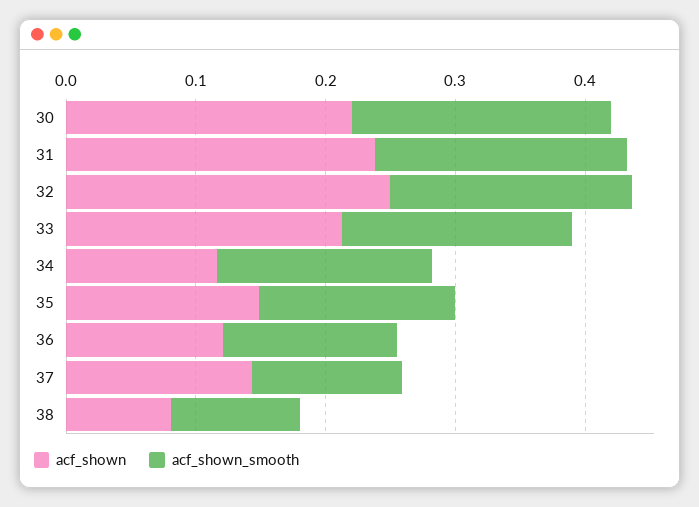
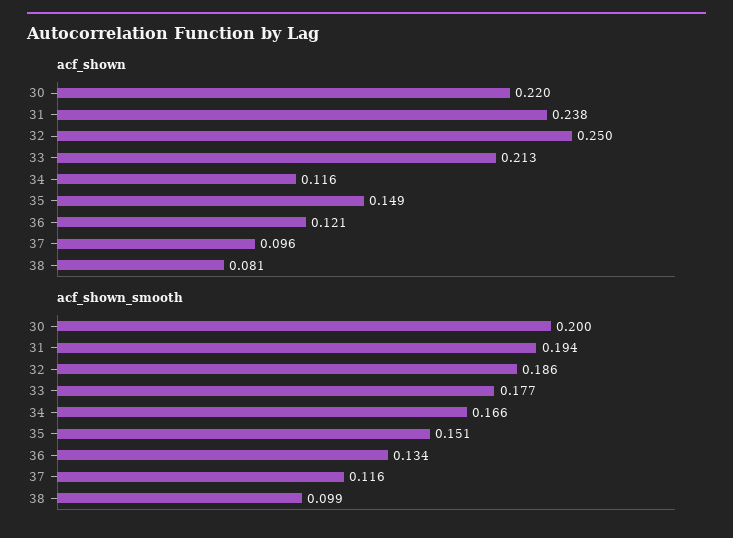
acf_shown, 37: 0.14 -> 0.096

